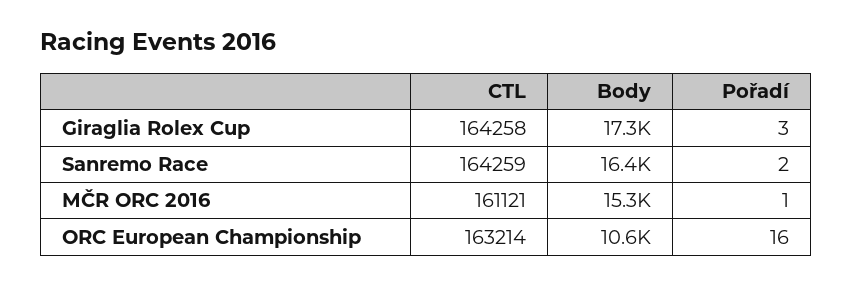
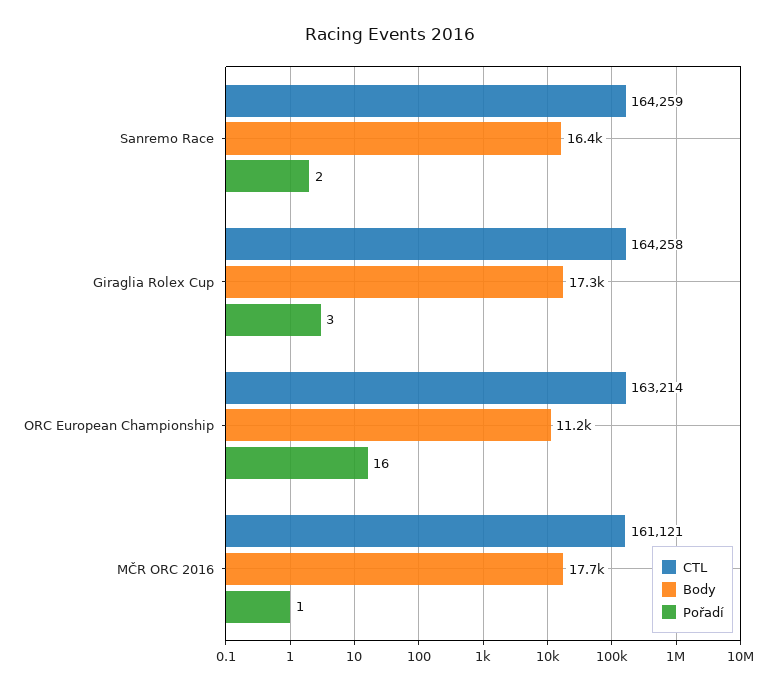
Body, MČR ORC 2016: 15300 -> 17700
Body, ORC European Championship: 10600 -> 11200

